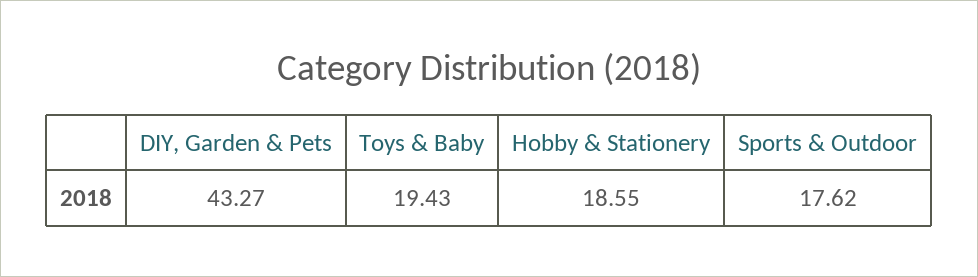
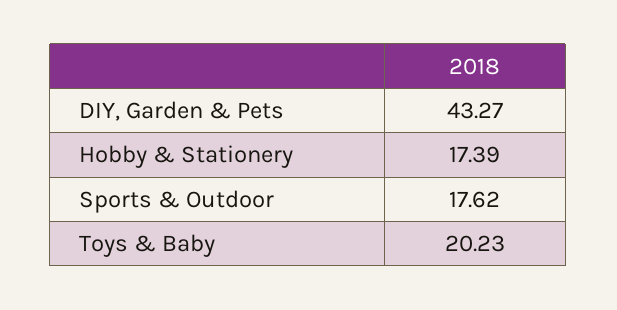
Toys & Baby: 19.43 -> 20.23
Hobby & Stationery: 18.55 -> 17.39

